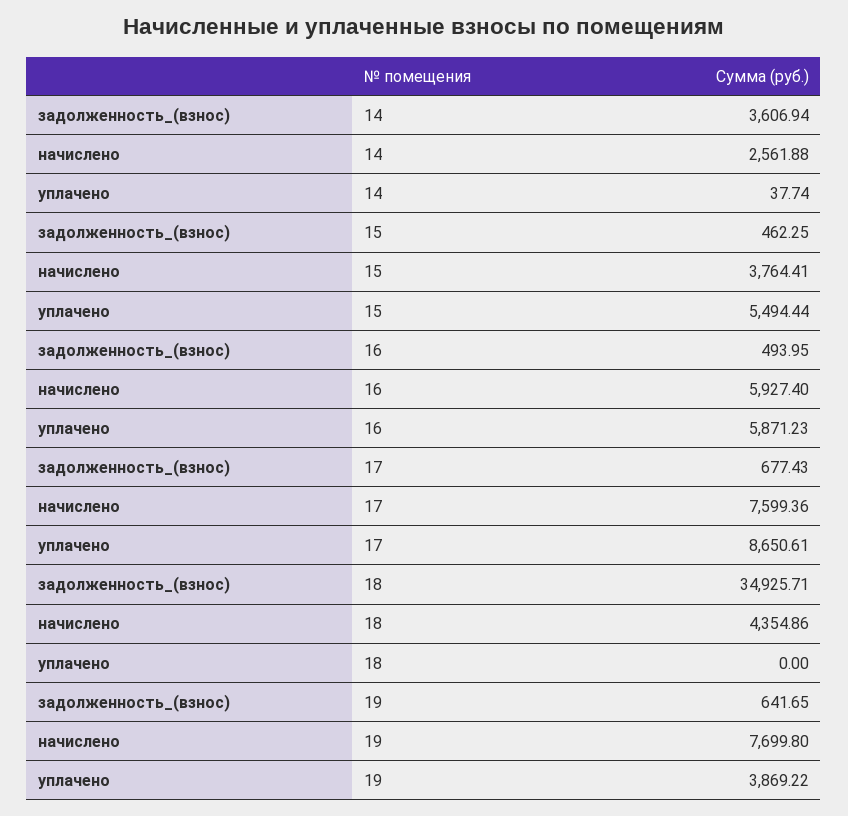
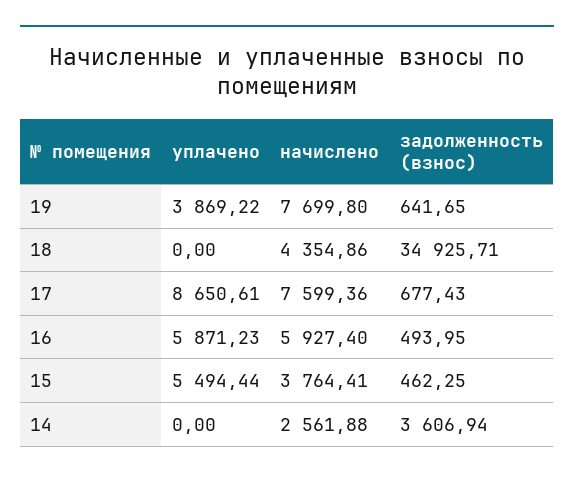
уплачено, 14: 37.74 -> 0

